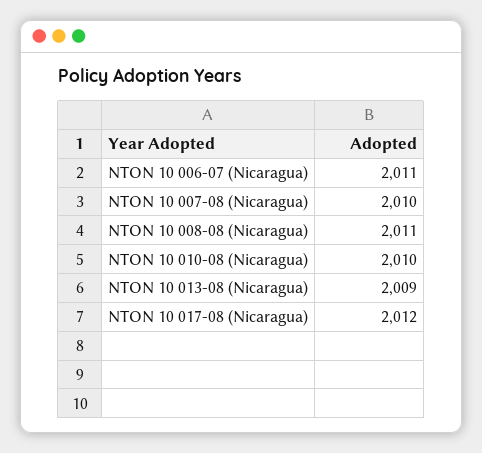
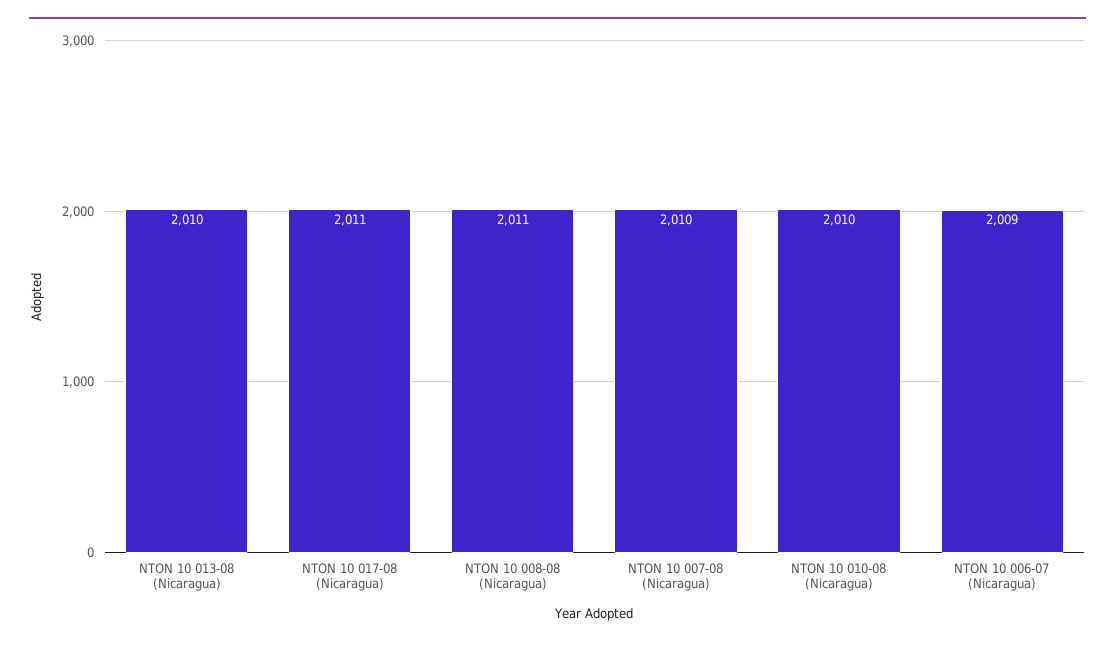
NTON 10 006-07 (Nicaragua): 2011 -> 2009
NTON 10 013-08 (Nicaragua): 2009 -> 2010
NTON 10 017-08 (Nicaragua): 2012 -> 2011

